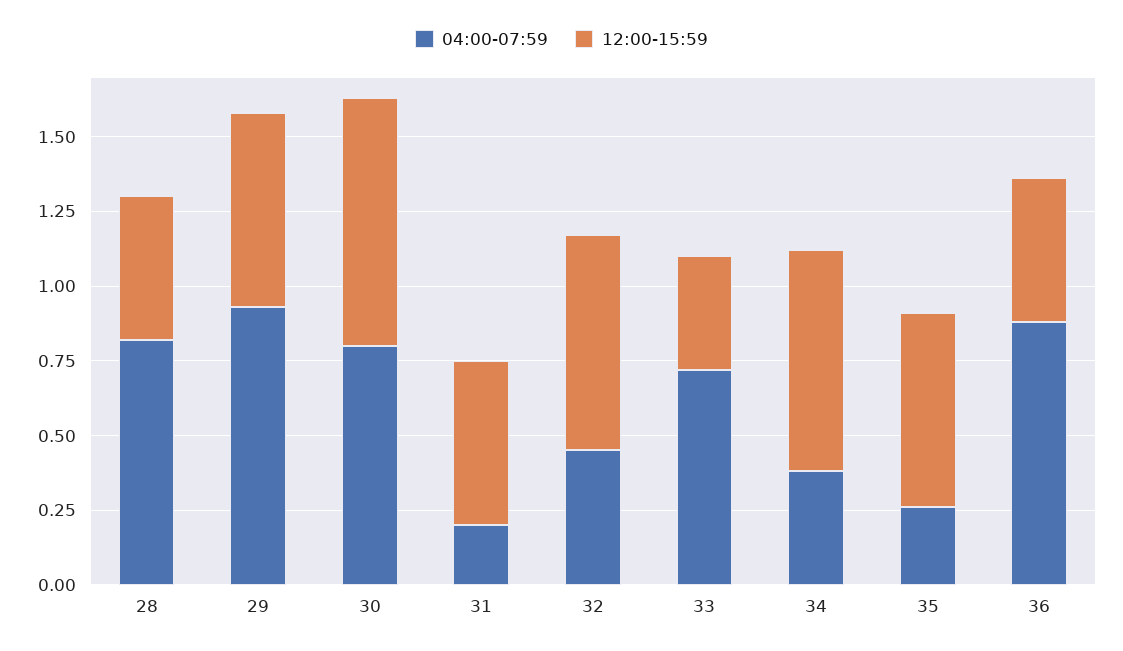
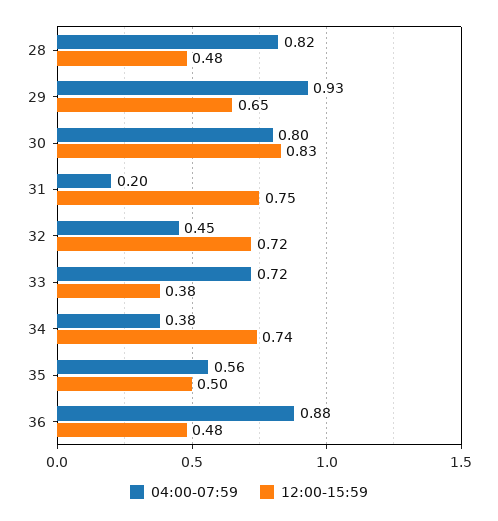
12:00-15:59, 31: 0.55 -> 0.75
04:00-07:59, 35: 0.25 -> 0.56
12:00-15:59, 35: 0.65 -> 0.5

